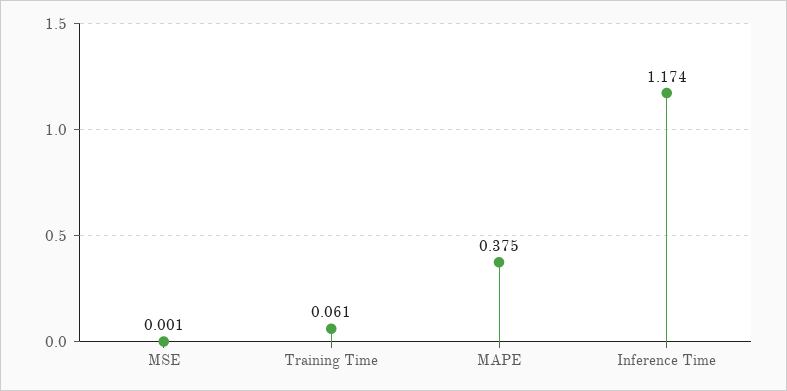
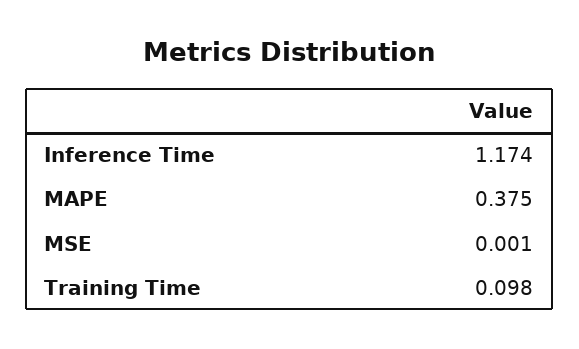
Training Time: 0.061 -> 0.098

